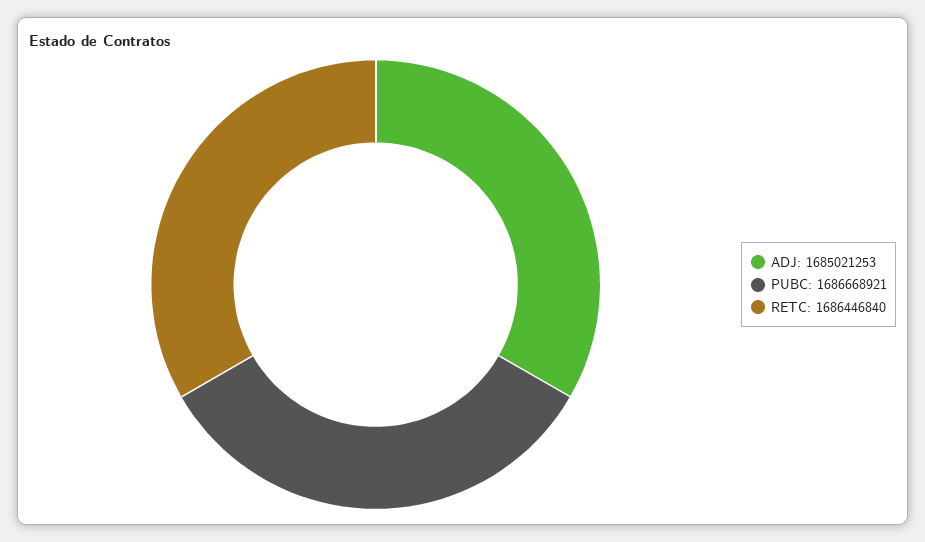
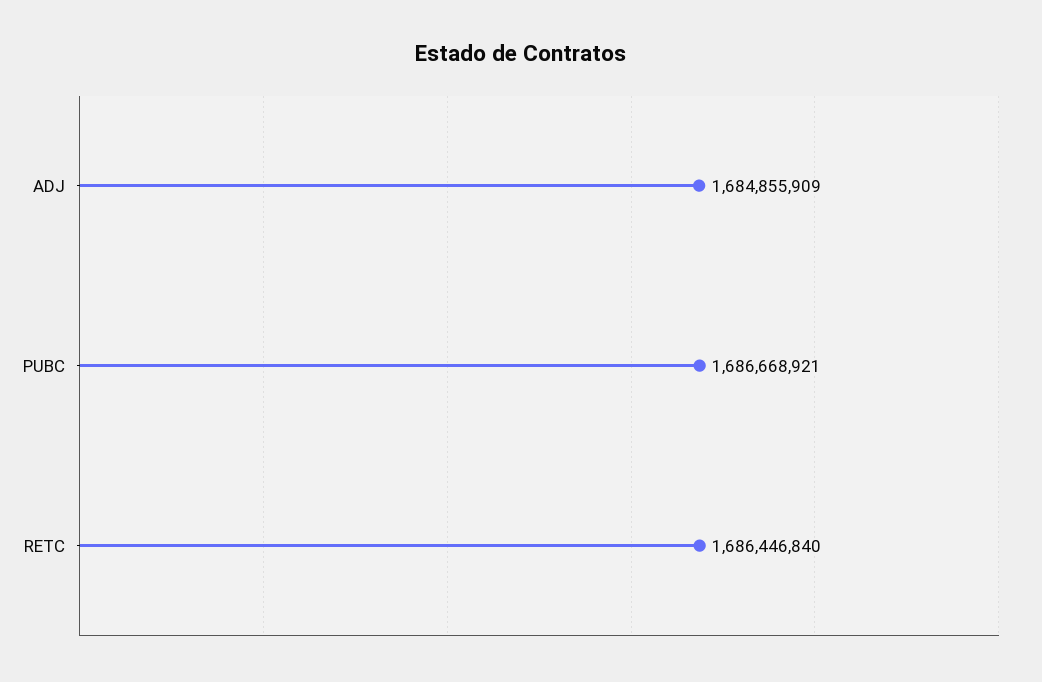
ADJ: 1685021253 -> 1684855909

